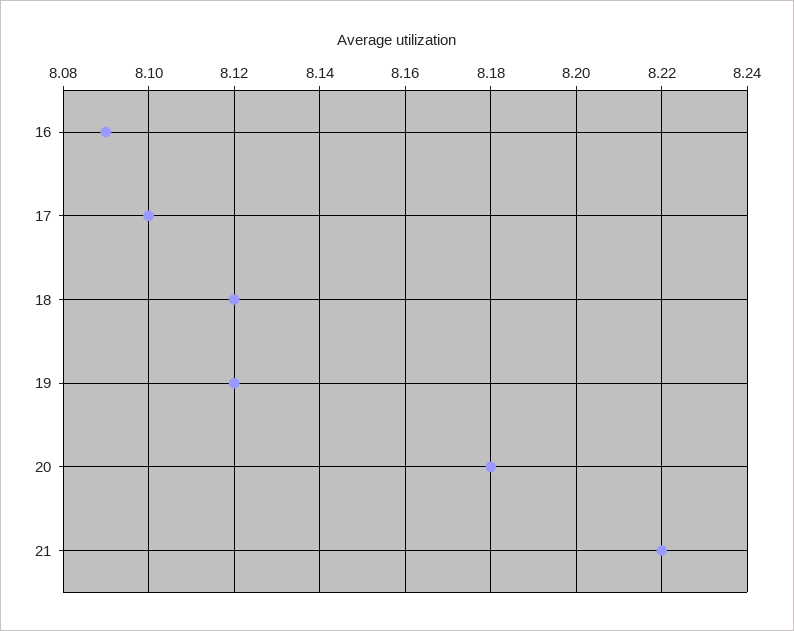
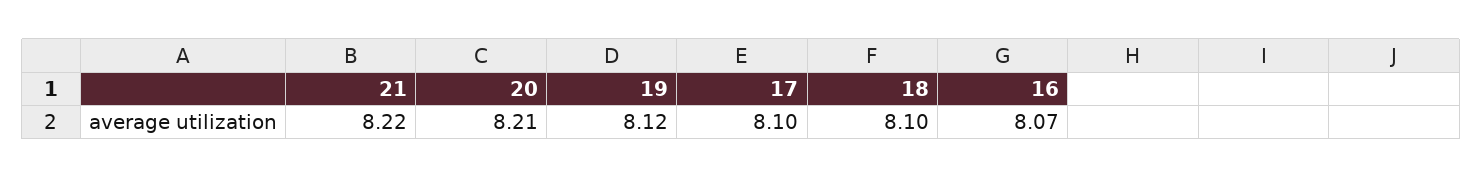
16: 8.09 -> 8.07
18: 8.12 -> 8.1
20: 8.18 -> 8.21

